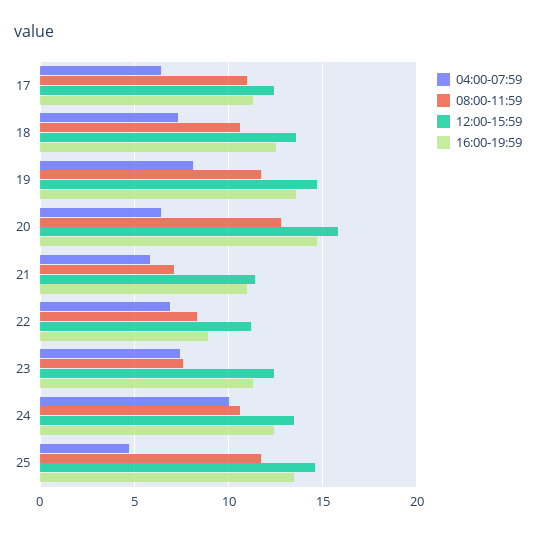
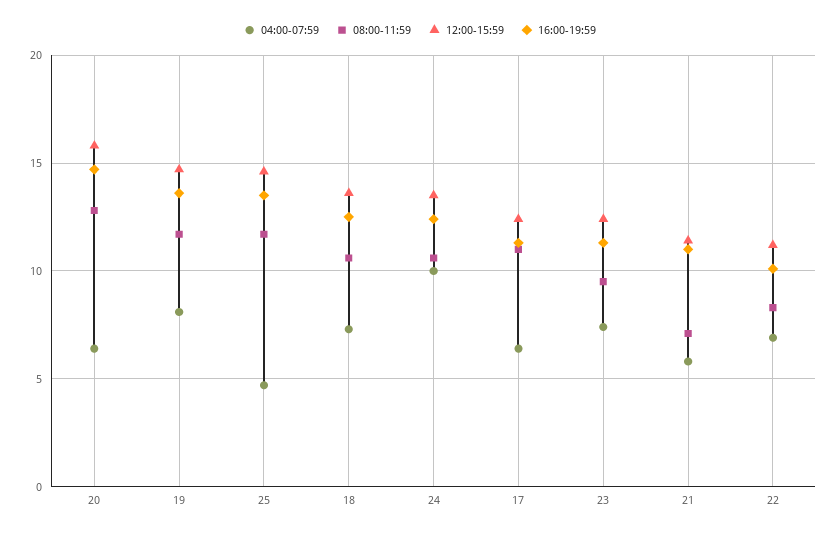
16:00-19:59, 22: 9 -> 10
08:00-11:59, 23: 7.5 -> 9.5

